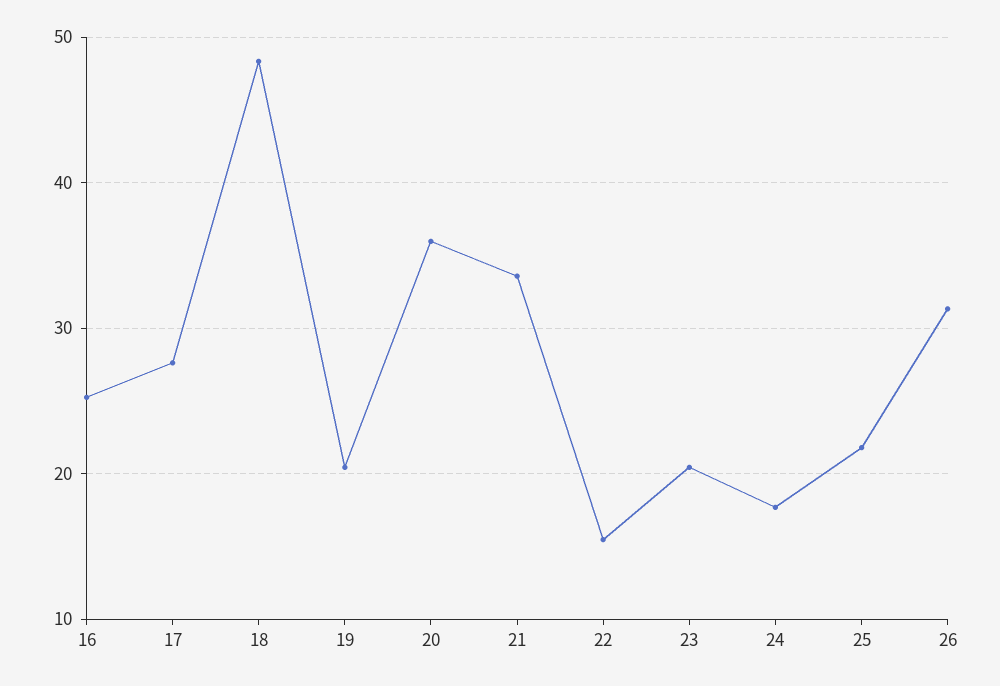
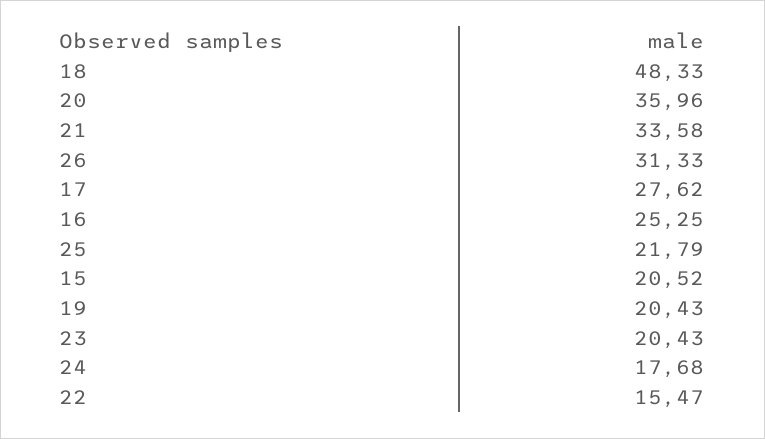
15: none -> 20.52

